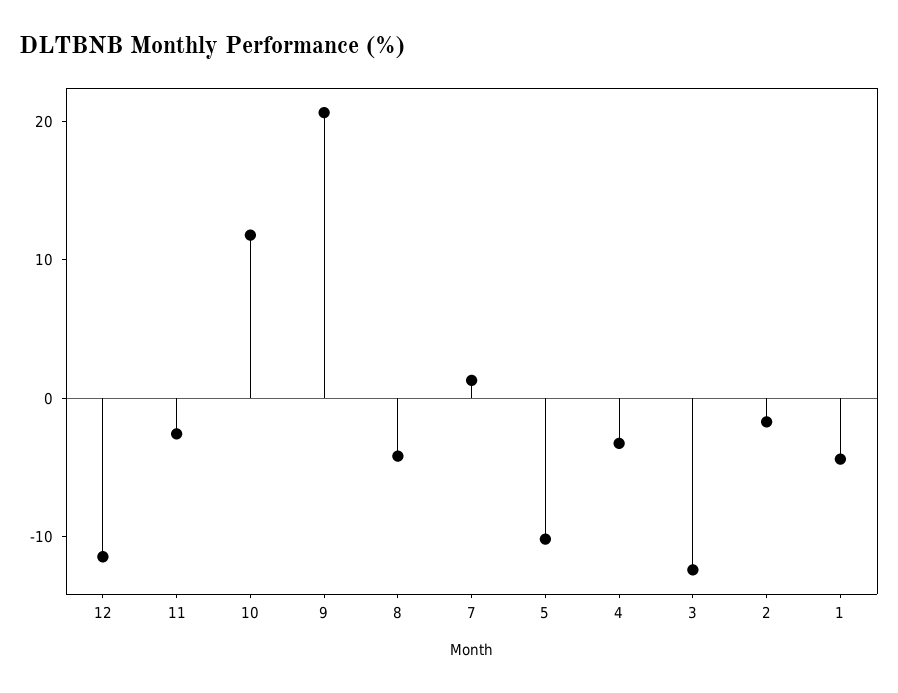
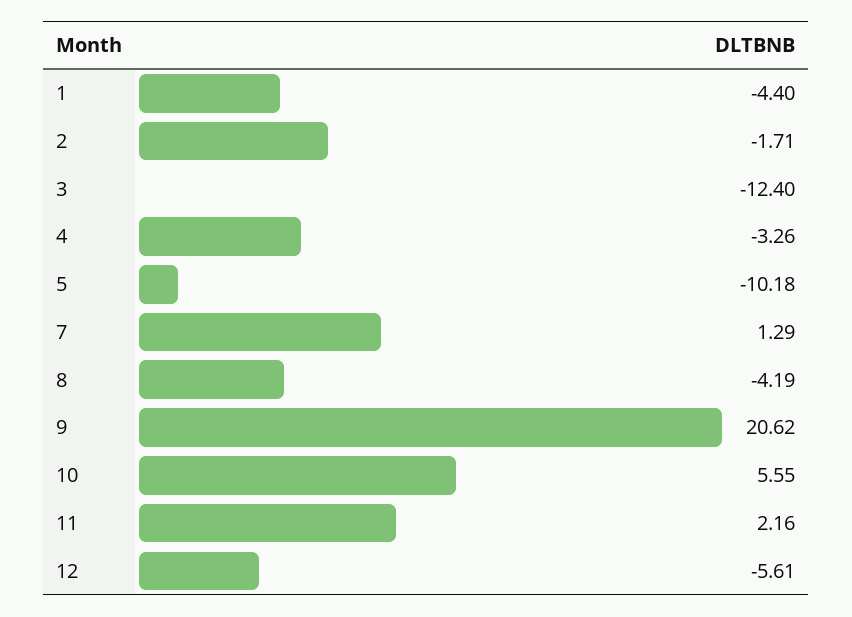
12: -12 -> -5.61
11: -2 -> 2.16
10: 12 -> 5.55

